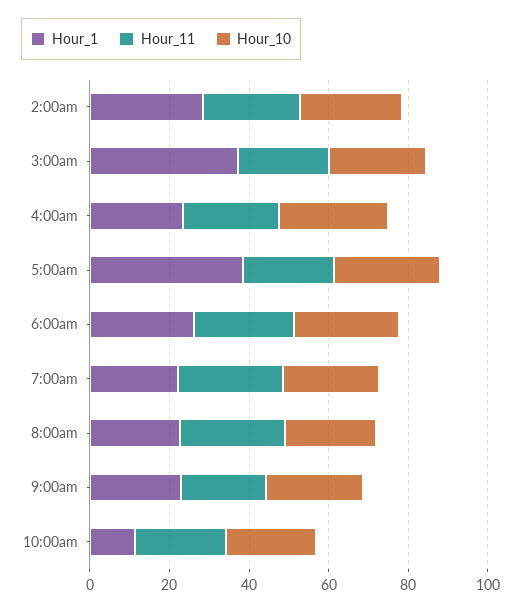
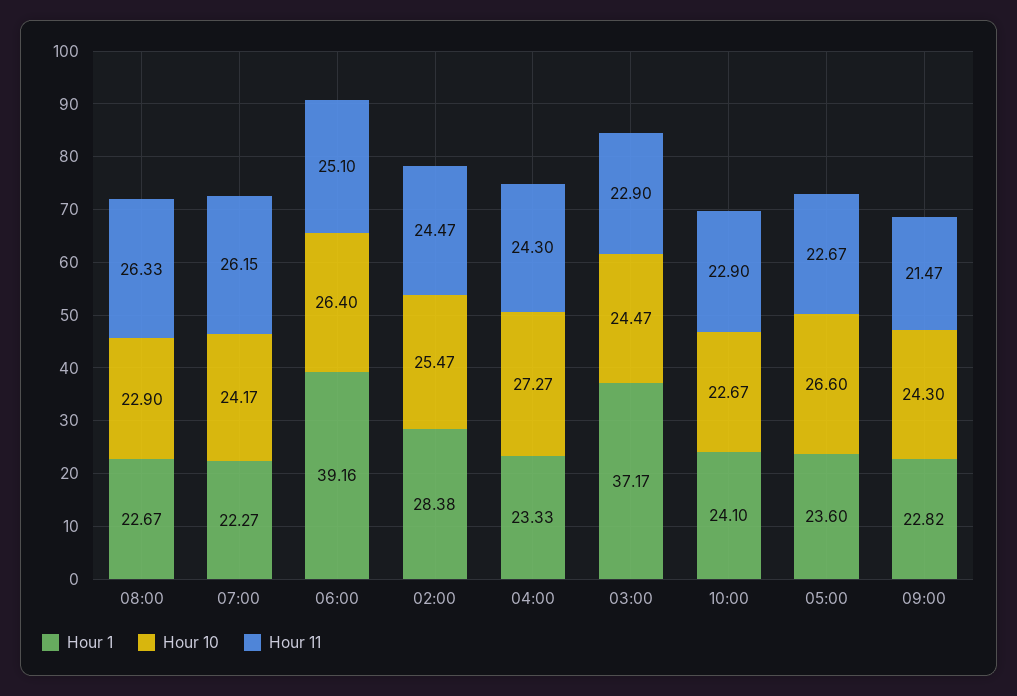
Hour_1, 5:00am: 40 -> 23.6
Hour_1, 6:00am: 25 -> 39.16
Hour_1, 10:00am: 10 -> 24.1

